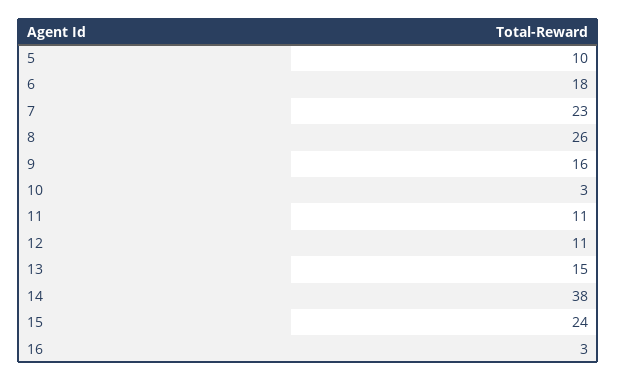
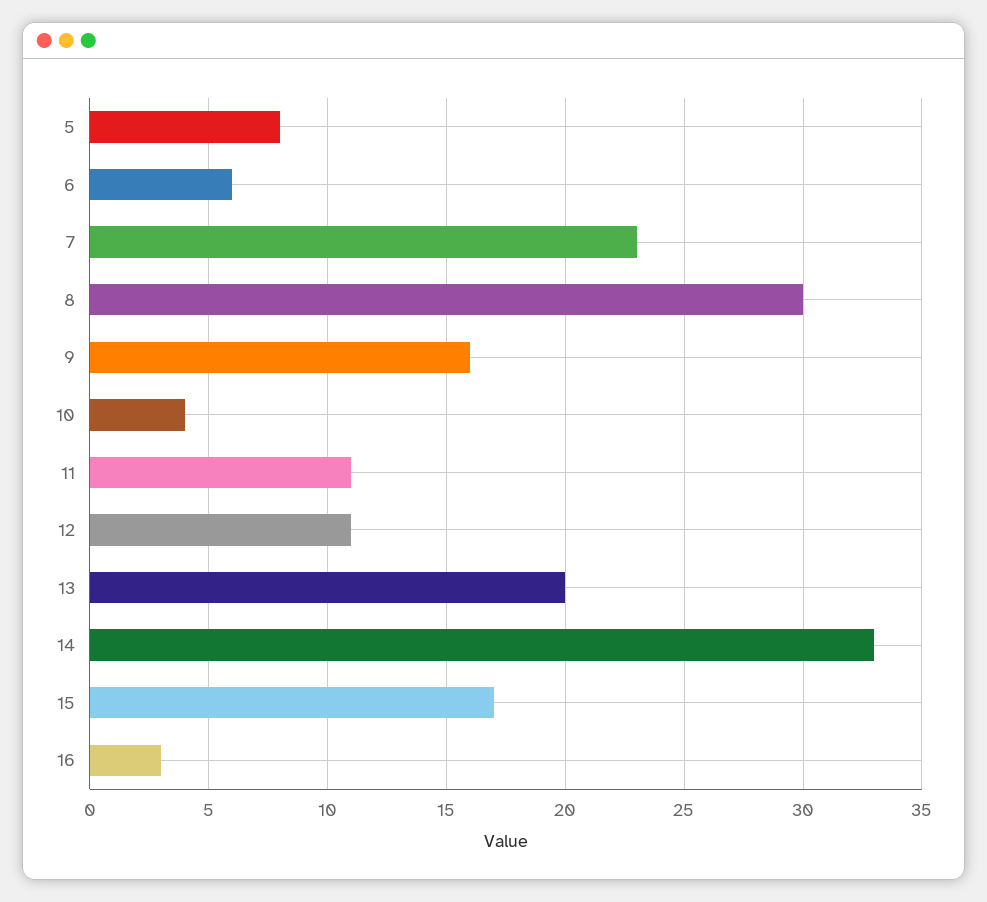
5: 10 -> 8
6: 18 -> 6
8: 26 -> 30
10: 3 -> 4
13: 15 -> 20
14: 38 -> 33
15: 24 -> 17

